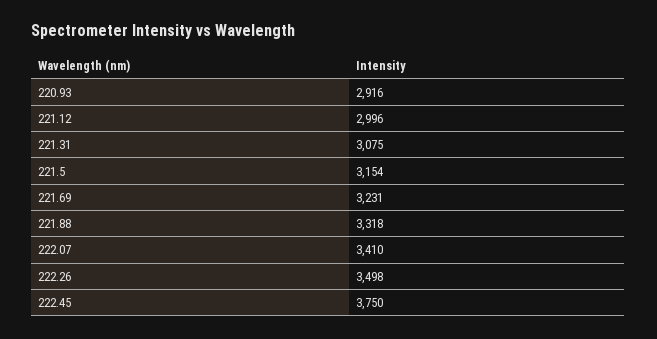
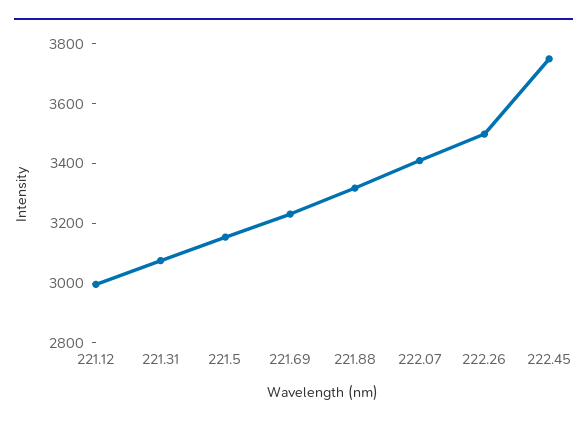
220.93: 2916 -> none

